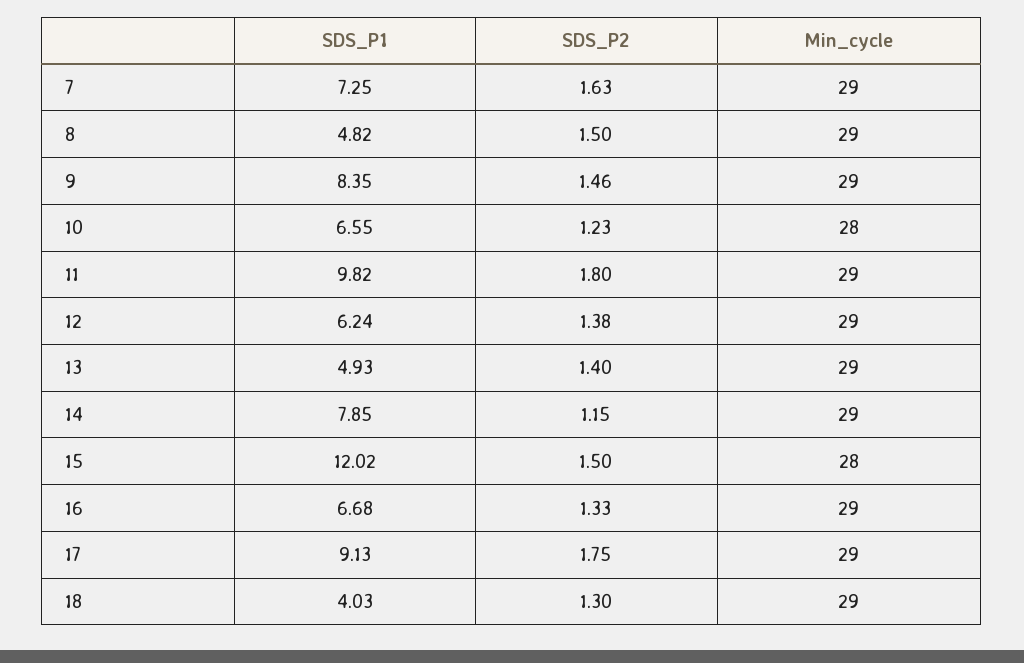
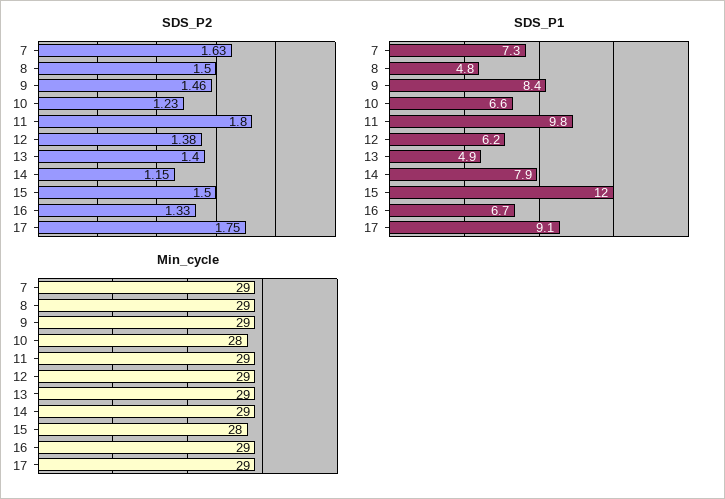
SDS_P1, 18: 4.03 -> none
SDS_P2, 18: 1.3 -> none
Min_cycle, 18: 29 -> none

